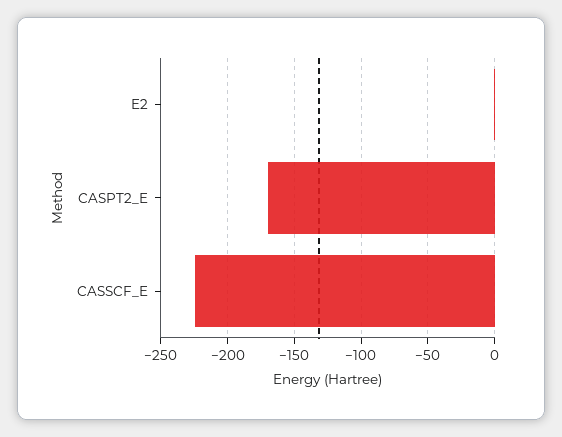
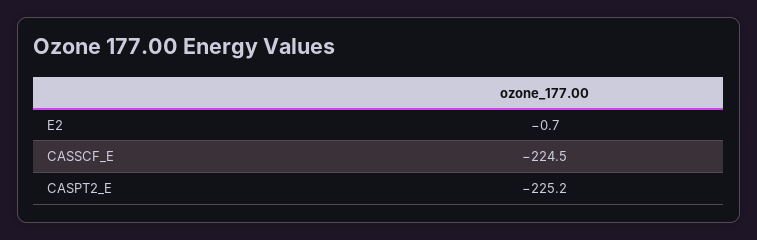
CASPT2_E: -170 -> -225.2

